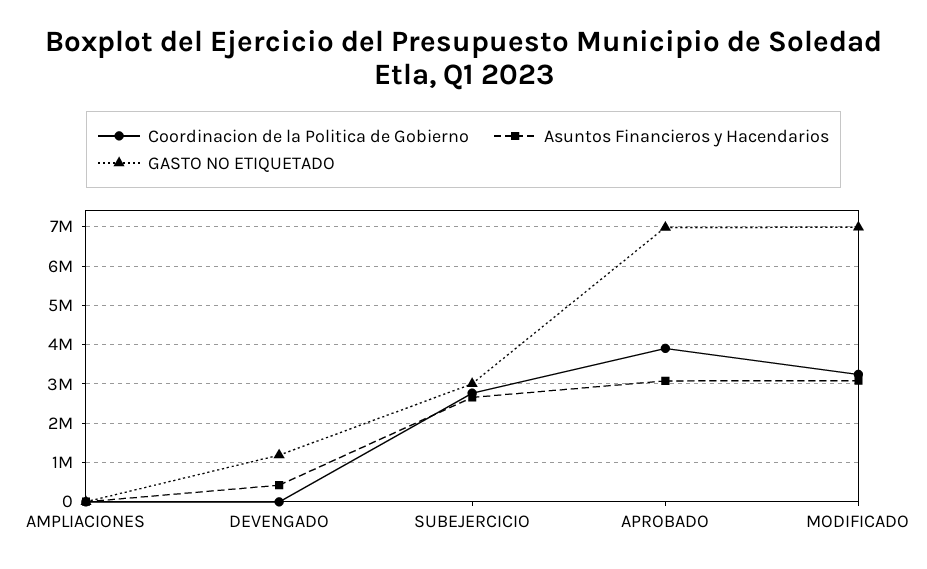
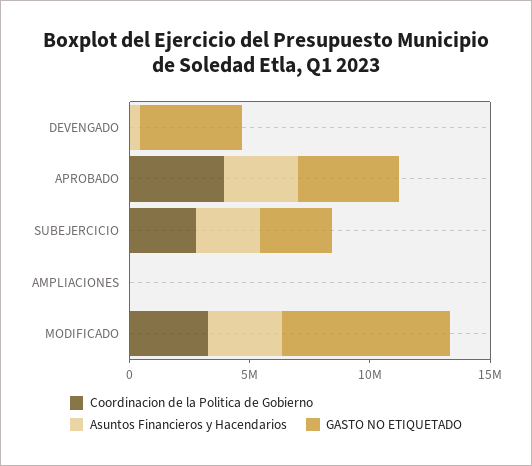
GASTO NO ETIQUETADO, DEVENGADO: 1200000 -> 4000000
GASTO NO ETIQUETADO, APROBADO: 7000000 -> 4000000

